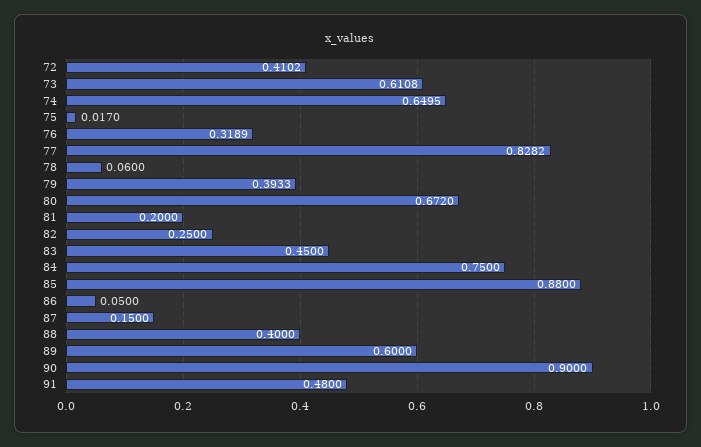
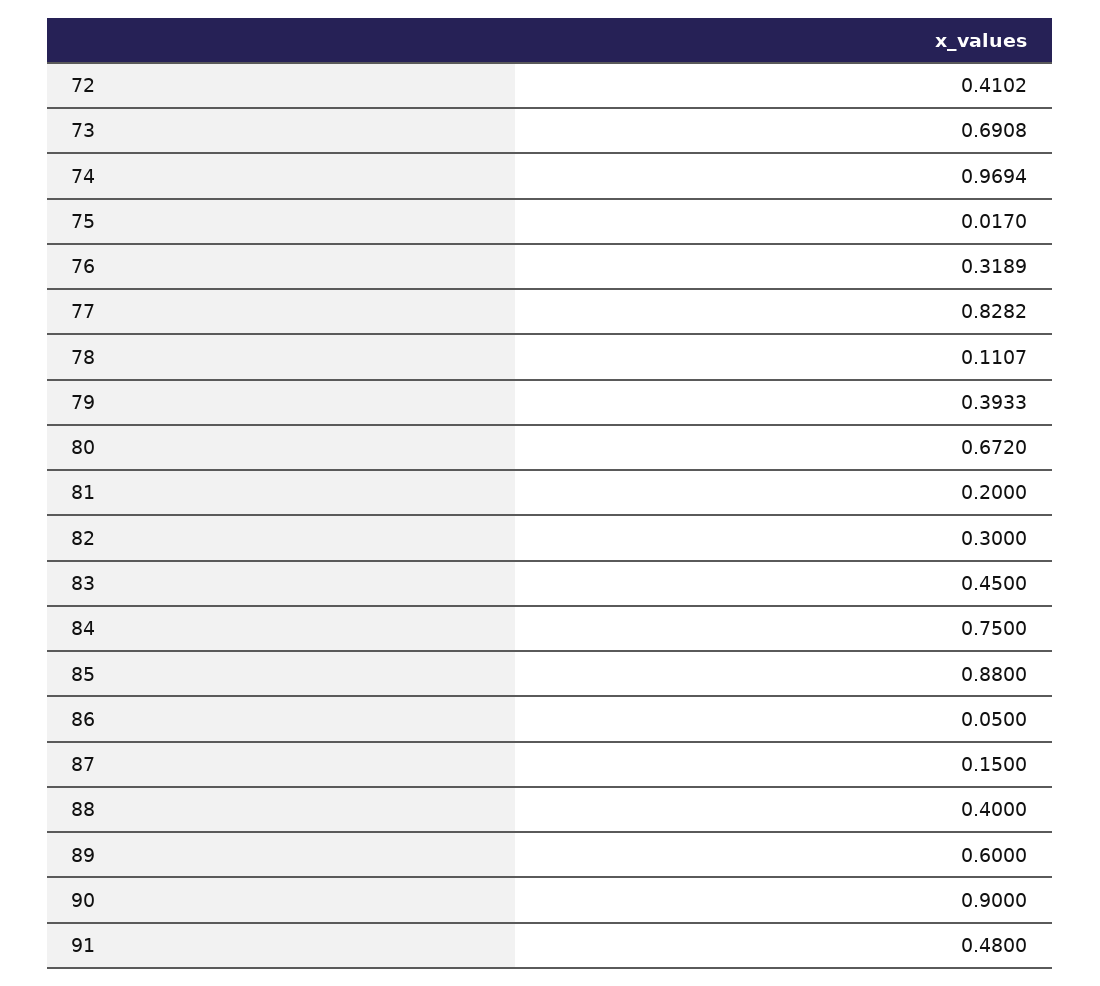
73: 0.6108 -> 0.6908
74: 0.6495 -> 0.9694
78: 0.06 -> 0.1107
82: 0.25 -> 0.3

